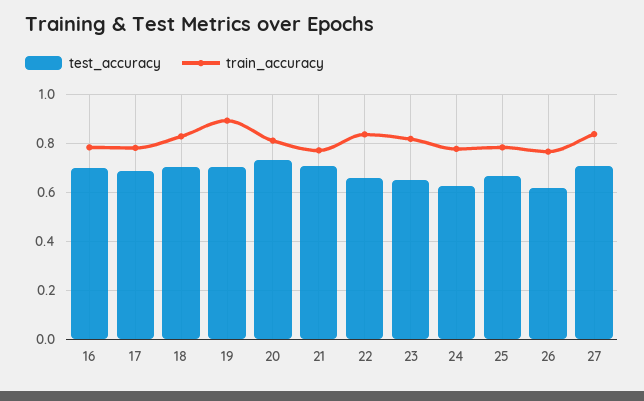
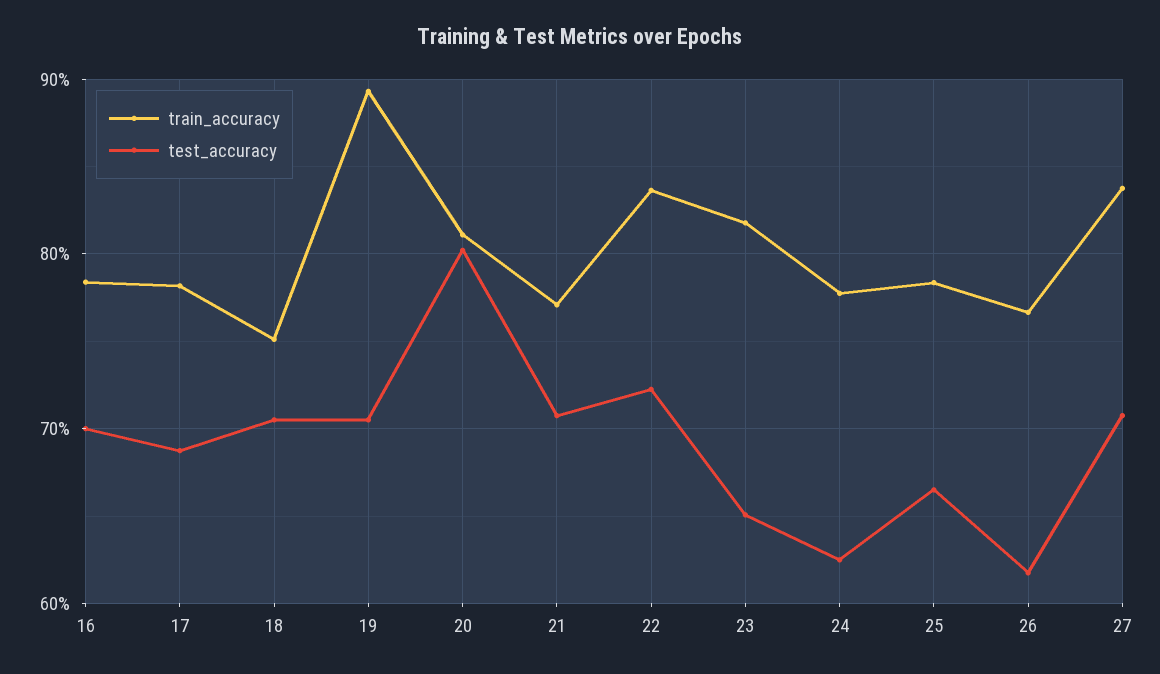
train_accuracy, 18: 0.825 -> 0.75
test_accuracy, 20: 0.725 -> 0.8
test_accuracy, 22: 0.65 -> 0.72

